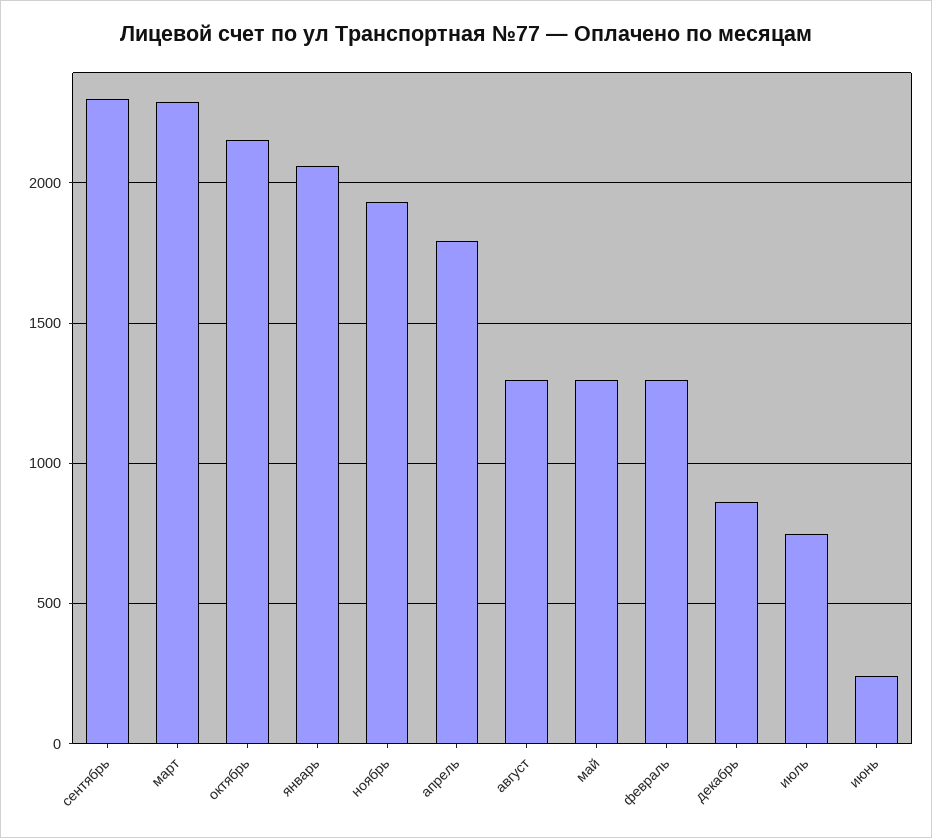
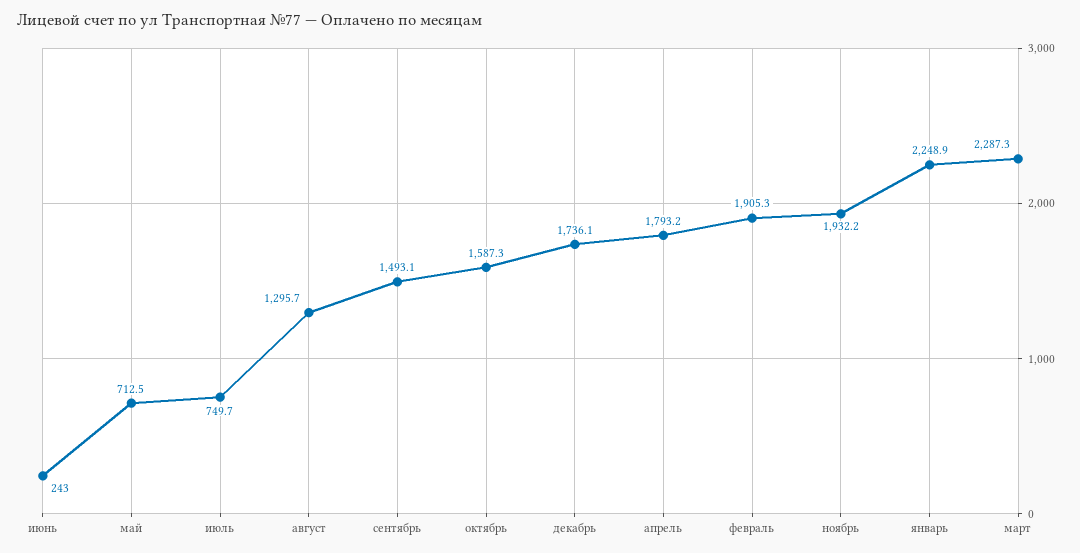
сентябрь: 2300 -> 1493.1
октябрь: 2150 -> 1587.3
январь: 2050 -> 2248.9
май: 1300 -> 712.5
февраль: 1300 -> 1905.3
декабрь: 850 -> 1736.1

